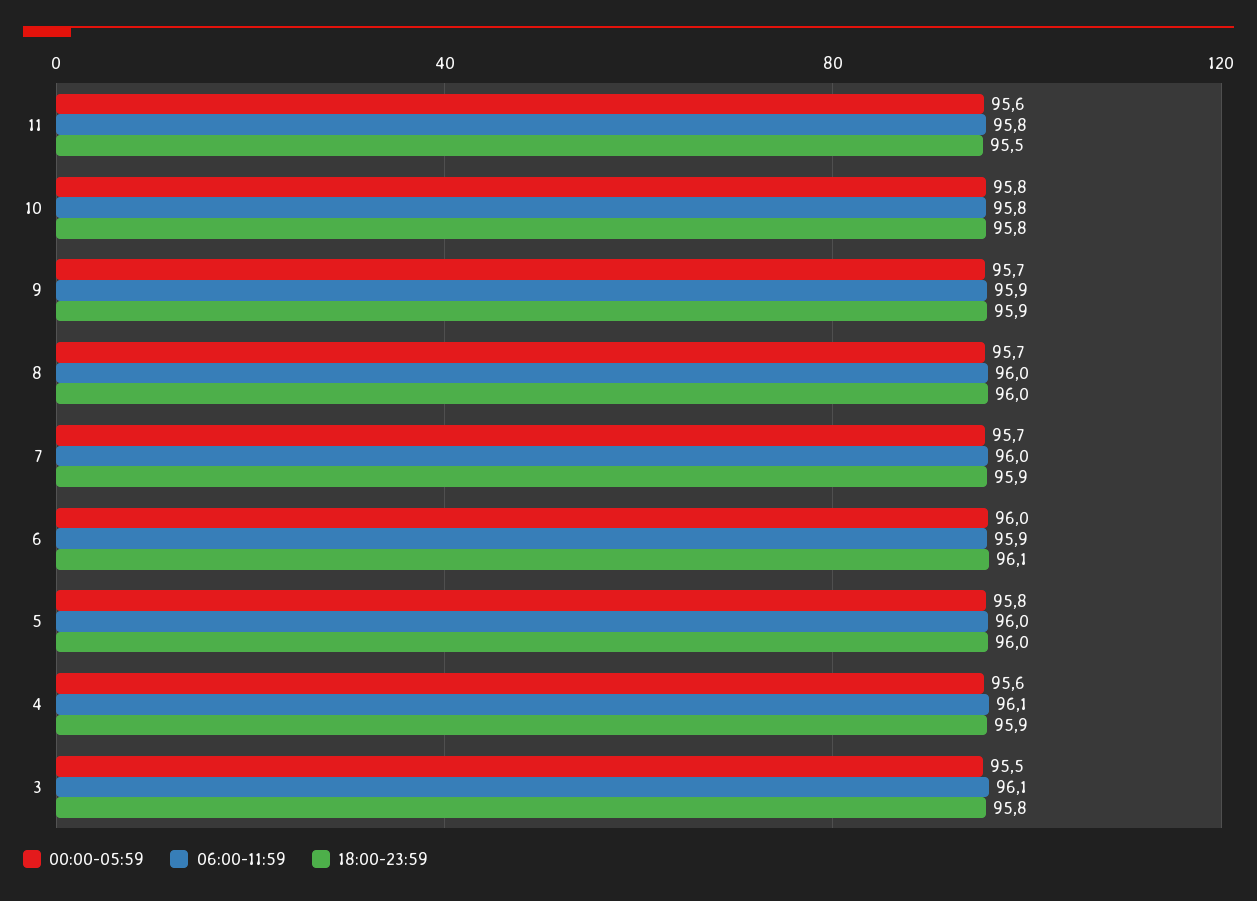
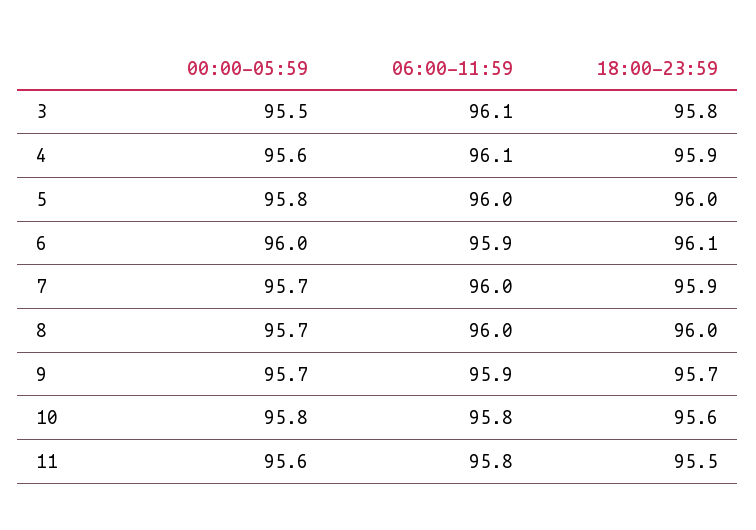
18:00-23:59, 10: 95.8 -> 95.6
18:00-23:59, 9: 95.9 -> 95.7

